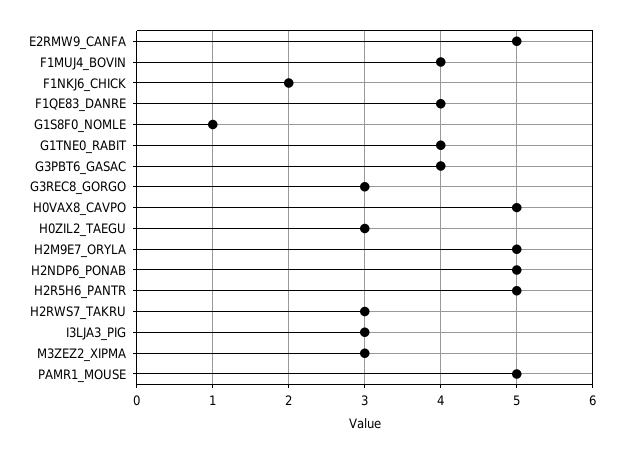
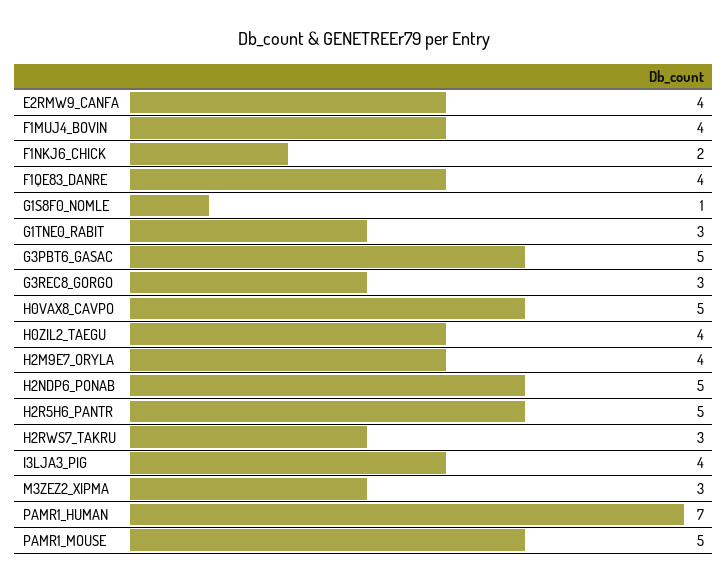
E2RMW9_CANFA: 5 -> 4
G1TNE0_RABIT: 4 -> 3
G3PBT6_GASAC: 4 -> 5
H0ZIL2_TAEGU: 3 -> 4
H2M9E7_ORYLA: 5 -> 4
I3LJA3_PIG: 3 -> 4
PAMR1_HUMAN: none -> 7

